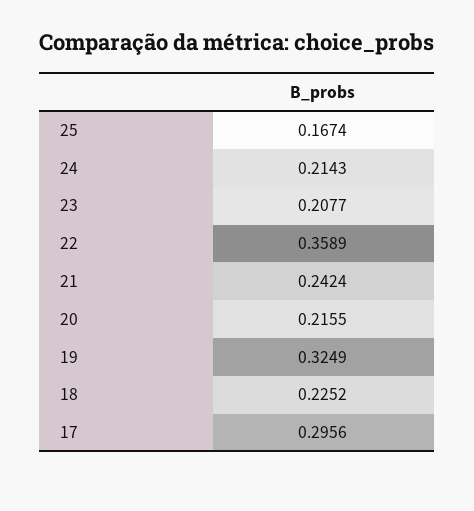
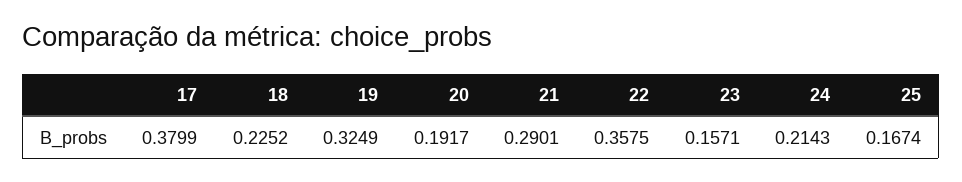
23: 0.2077 -> 0.1571
22: 0.3589 -> 0.3575
21: 0.2424 -> 0.2901
20: 0.2155 -> 0.1917
17: 0.2956 -> 0.3799

